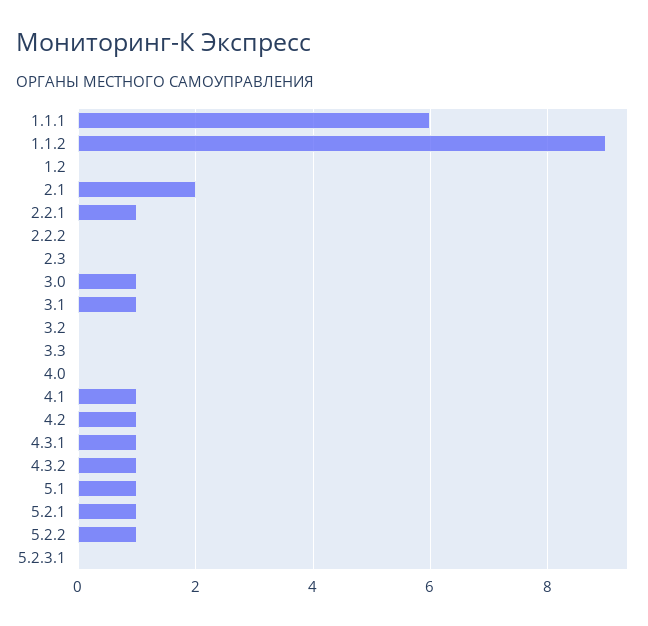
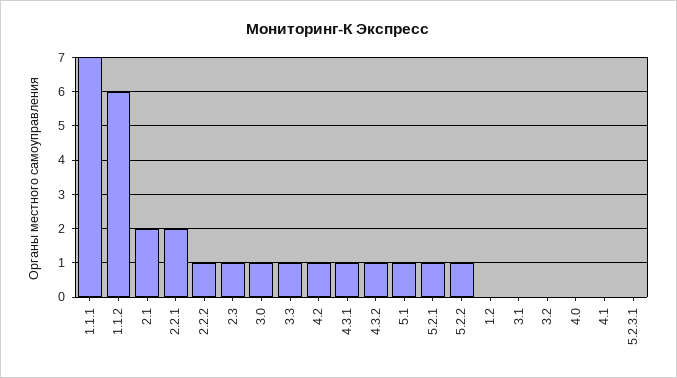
1.1.1: 6 -> 7
1.1.2: 9 -> 6
2.2.1: 1 -> 2
2.2.2: 0 -> 1
2.3: 0 -> 1
3.1: 1 -> 0
3.3: 0 -> 1
4.1: 1 -> 0

